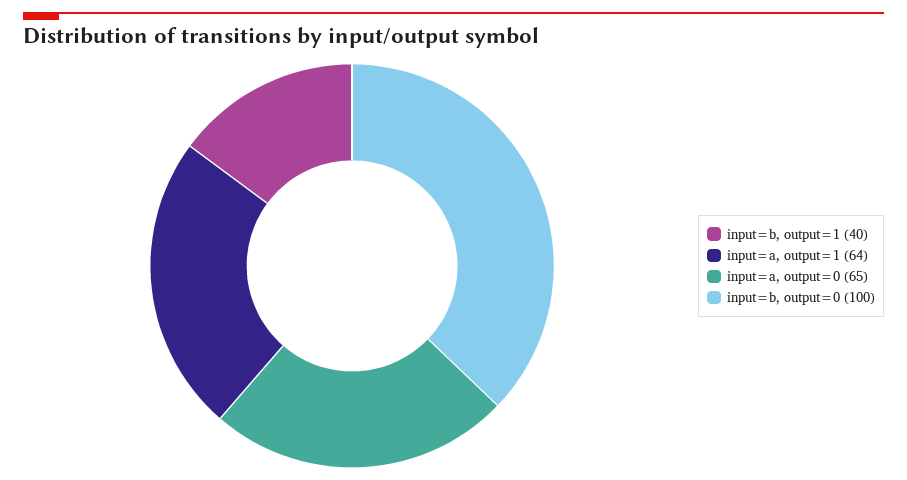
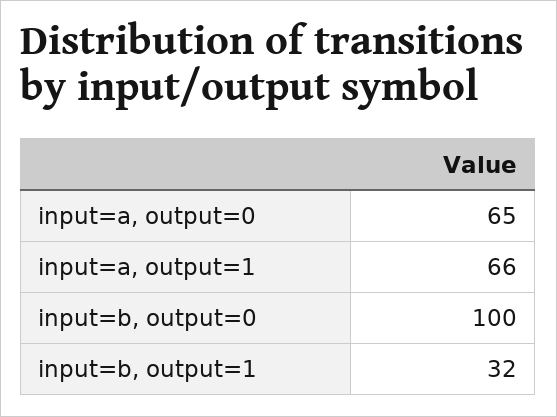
input=b, output=1: 40 -> 32
input=a, output=1: 64 -> 66

